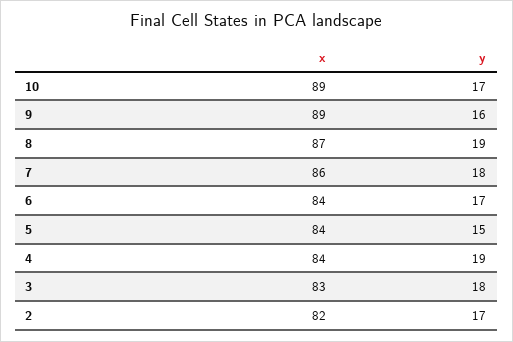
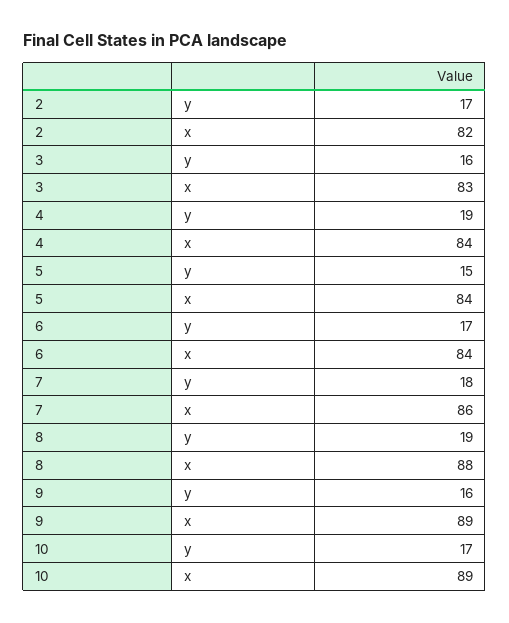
x, 8: 87 -> 88
y, 3: 18 -> 16

